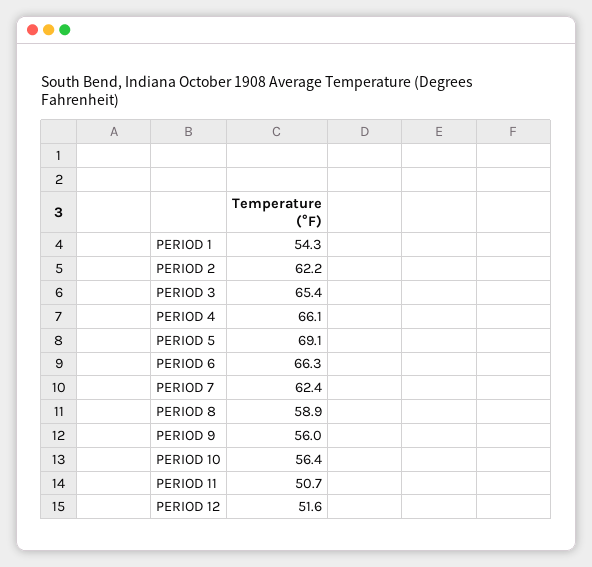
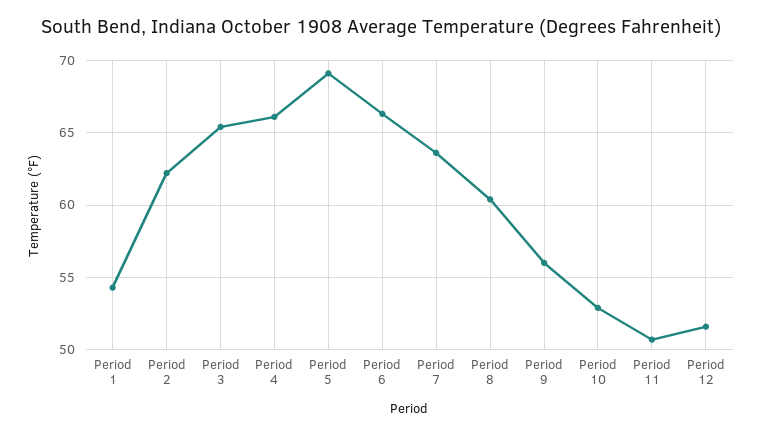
PERIOD 7: 62.4 -> 63.5
PERIOD 8: 58.9 -> 60.5
PERIOD 10: 56.4 -> 53

